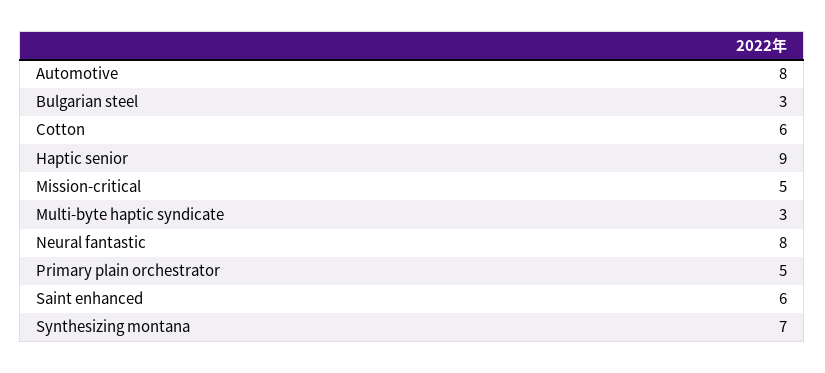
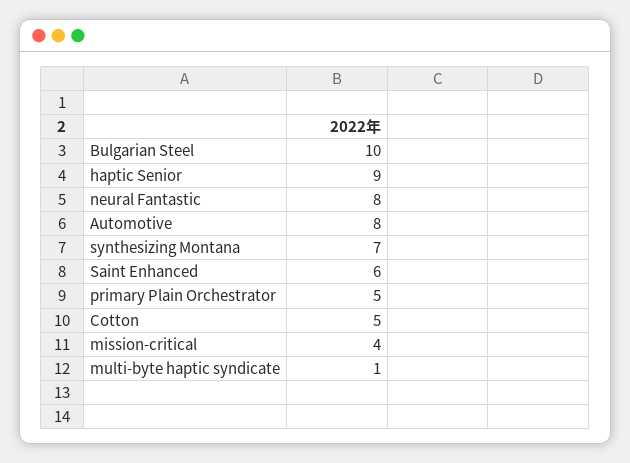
Bulgarian steel: 3 -> 10
Cotton: 6 -> 5
Mission-critical: 5 -> 4
Multi-byte haptic syndicate: 3 -> 1

